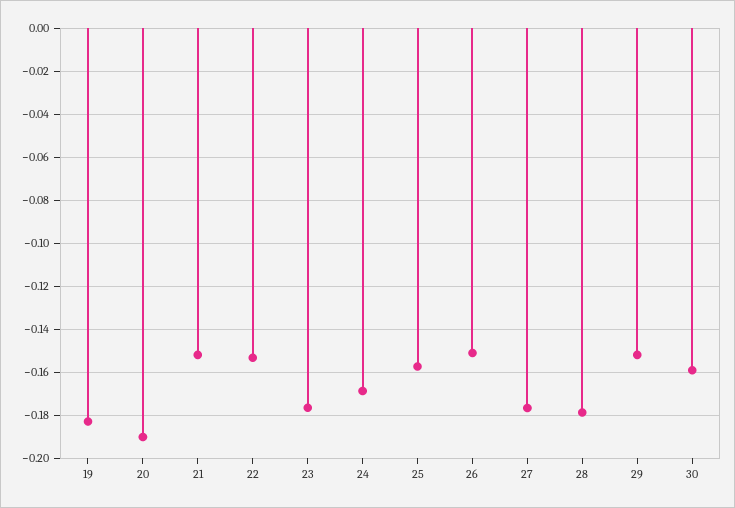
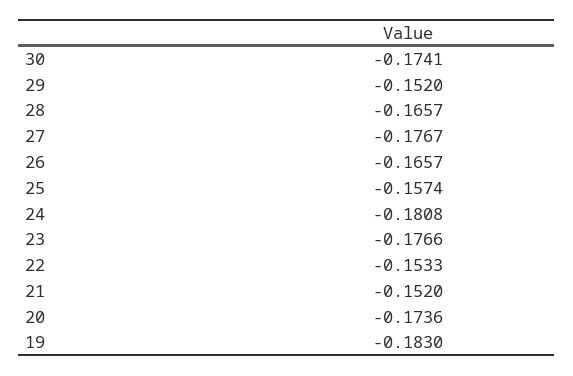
20: -0.19 -> -0.1736
24: -0.17 -> -0.1808
26: -0.15 -> -0.1657
28: -0.18 -> -0.1657
30: -0.16 -> -0.1741

